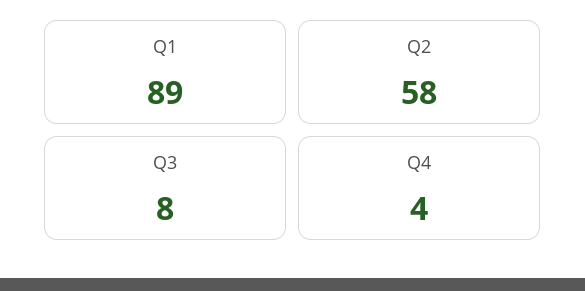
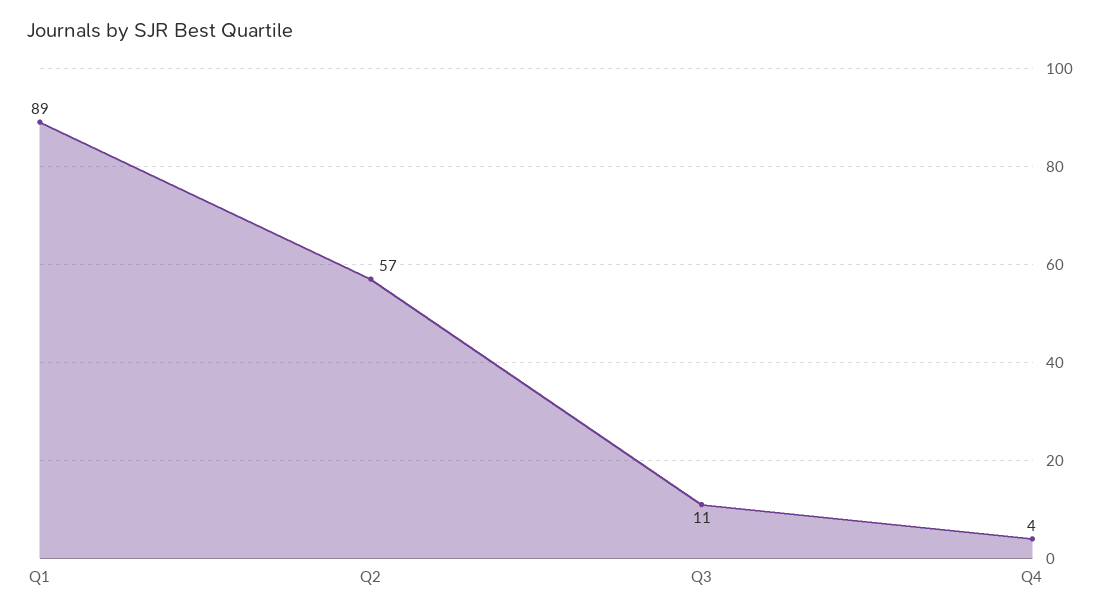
Q2: 58 -> 57
Q3: 8 -> 11

